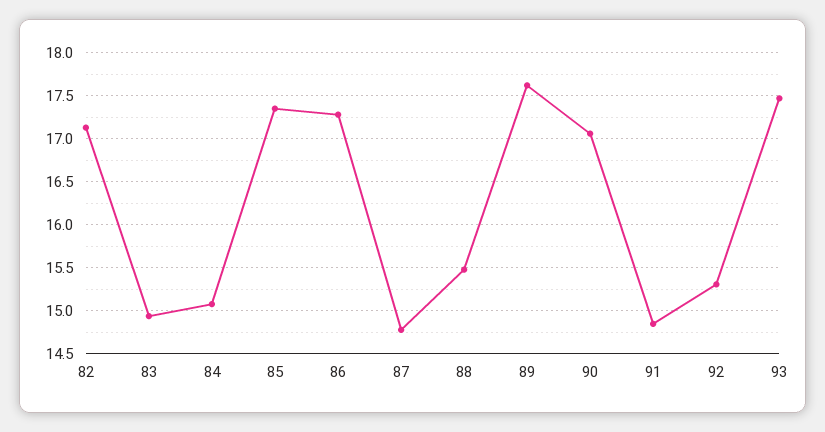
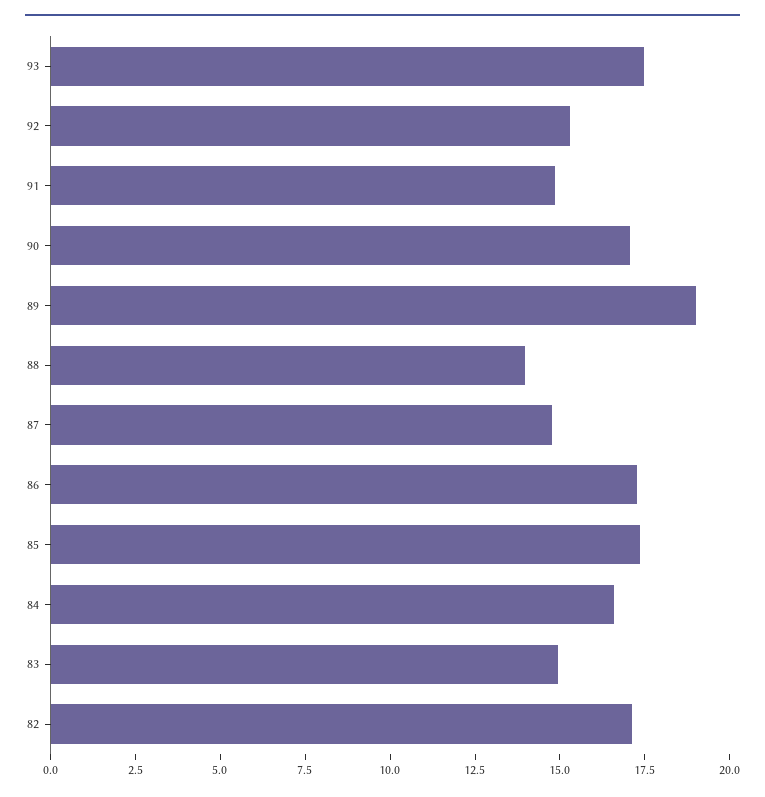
84: 15.1 -> 16.5
88: 15.5 -> 14
89: 17.6 -> 19

